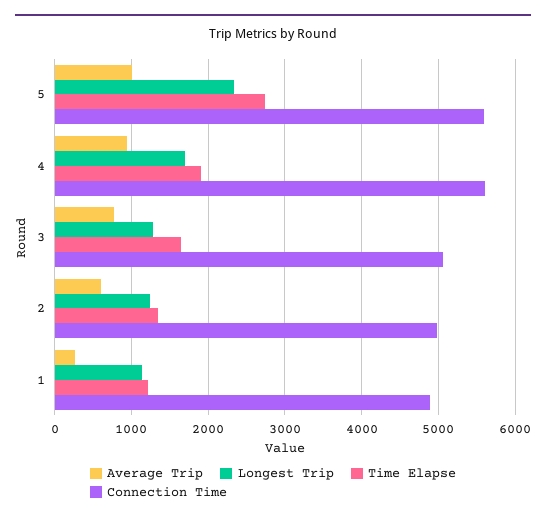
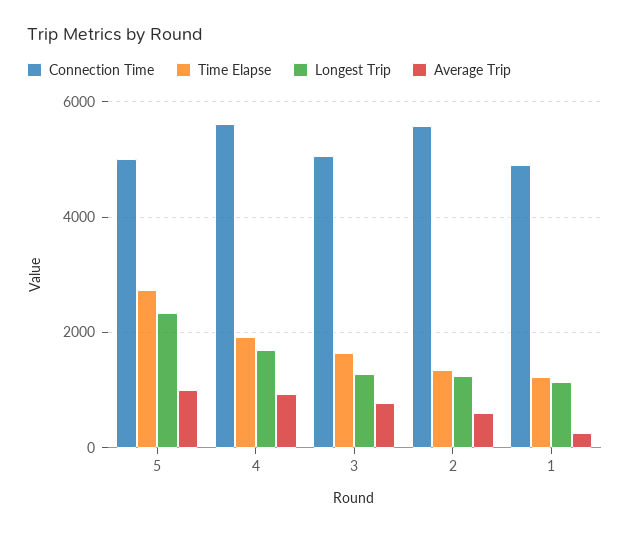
Connection Time, 5: 5600 -> 5000
Connection Time, 2: 5000 -> 5600

